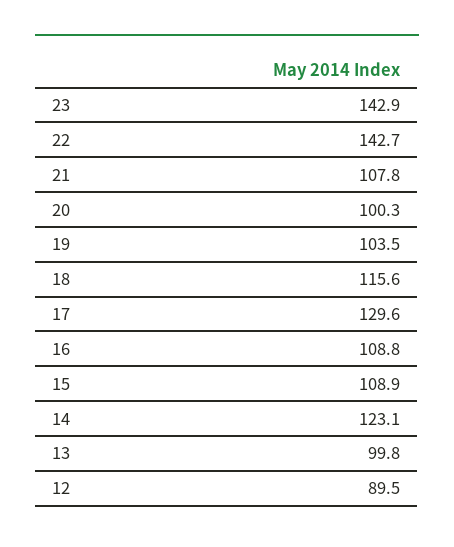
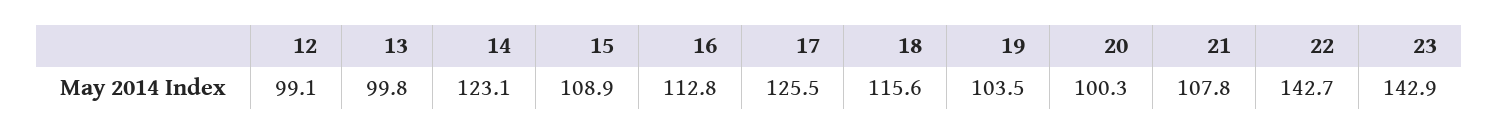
17: 129.6 -> 125.5
16: 108.8 -> 112.8
12: 89.5 -> 99.1

